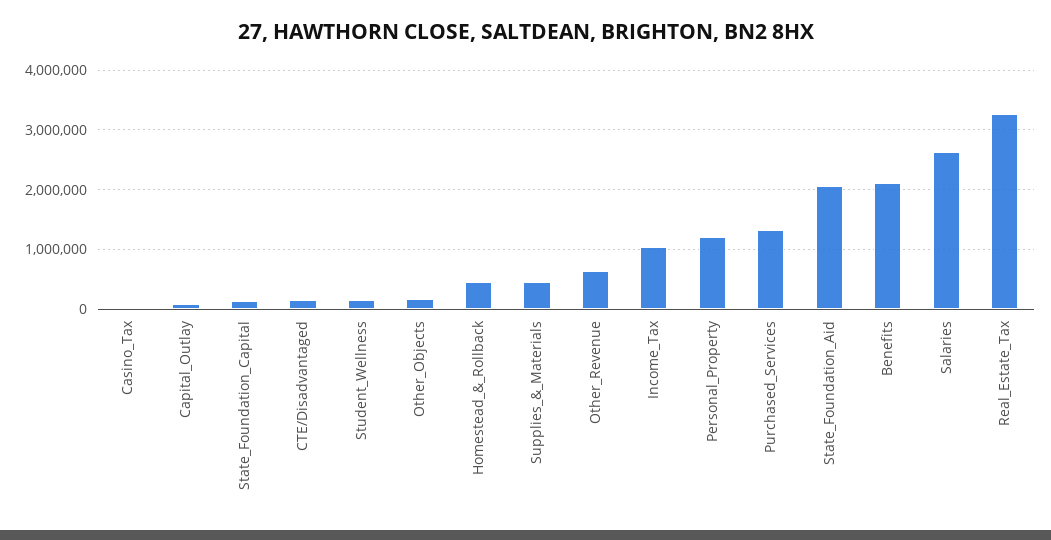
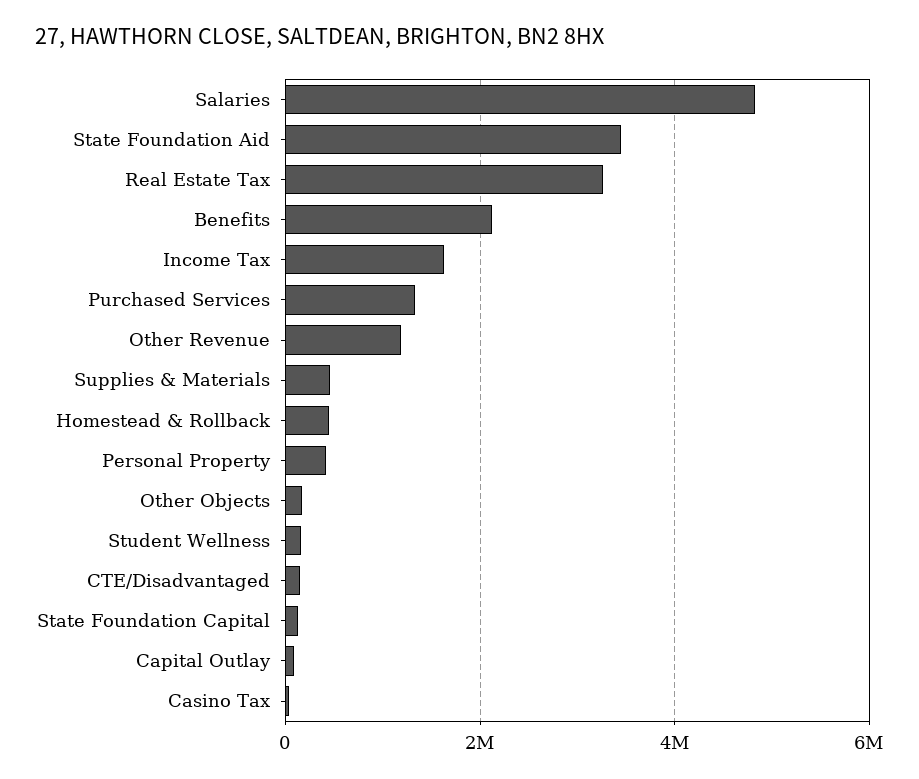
Other_Revenue: 600000 -> 1200000
Income_Tax: 1000000 -> 1600000
Personal_Property: 1200000 -> 400000
State_Foundation_Aid: 2000000 -> 3400000
Salaries: 2600000 -> 4800000

